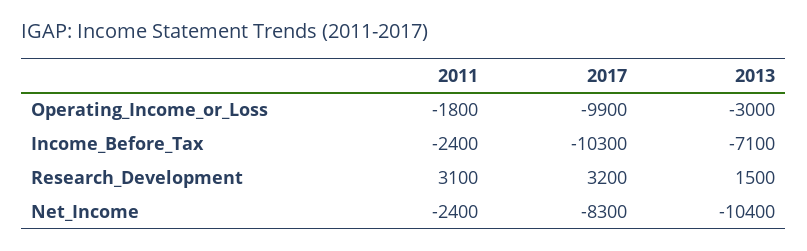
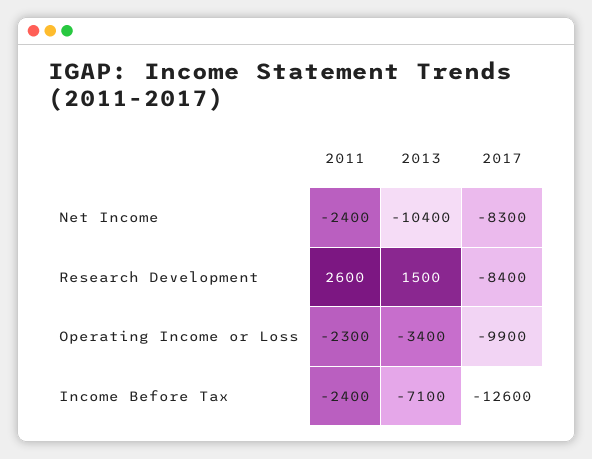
2011, Operating_Income_or_Loss: -1800 -> -2300
2013, Operating_Income_or_Loss: -3000 -> -3400
2017, Income_Before_Tax: -10300 -> -12600
2011, Research_Development: 3100 -> 2600
2017, Research_Development: 3200 -> -8400

